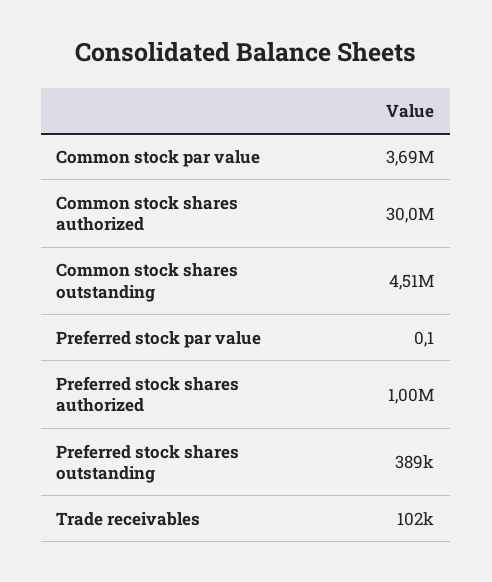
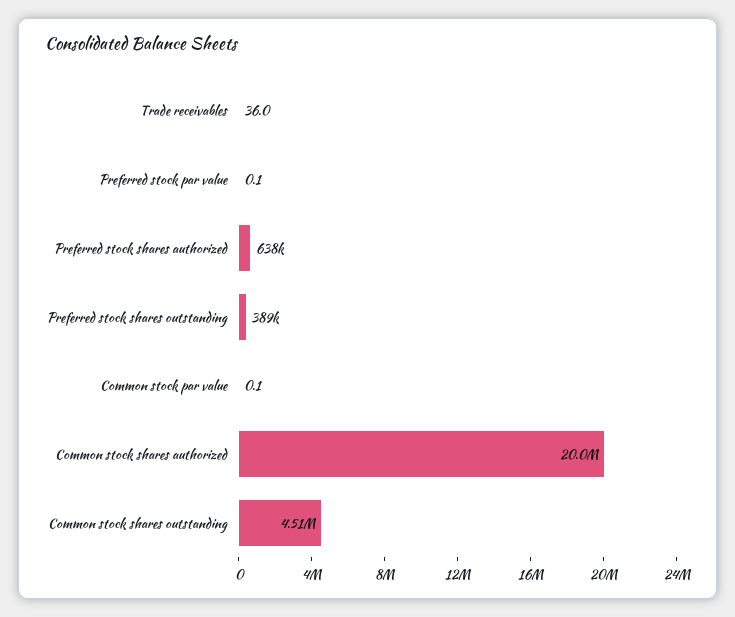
Common stock par value: 3690000 -> 0.1
Common stock shares authorized: 30000000 -> 20000000
Preferred stock shares authorized: 1000000 -> 638000
Trade receivables: 102000 -> 36

